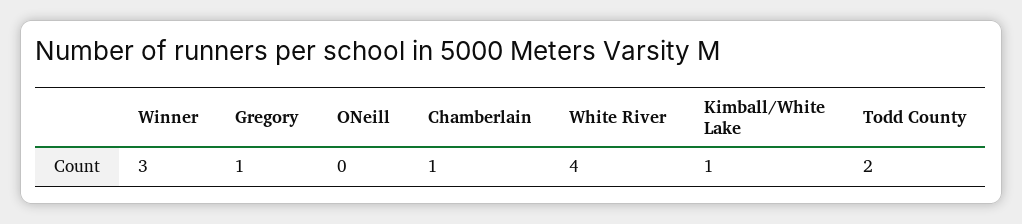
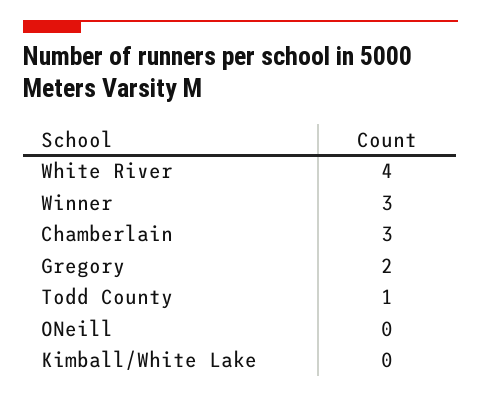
Gregory: 1 -> 2
Chamberlain: 1 -> 3
Kimball/White Lake: 1 -> 0
Todd County: 2 -> 1

